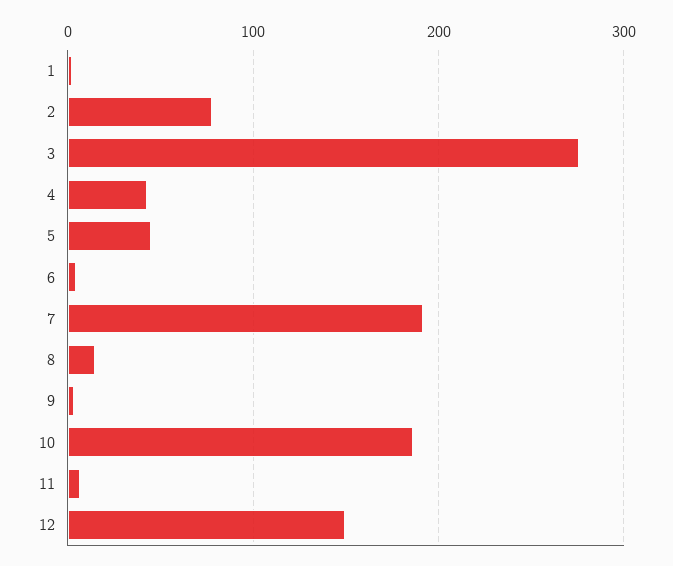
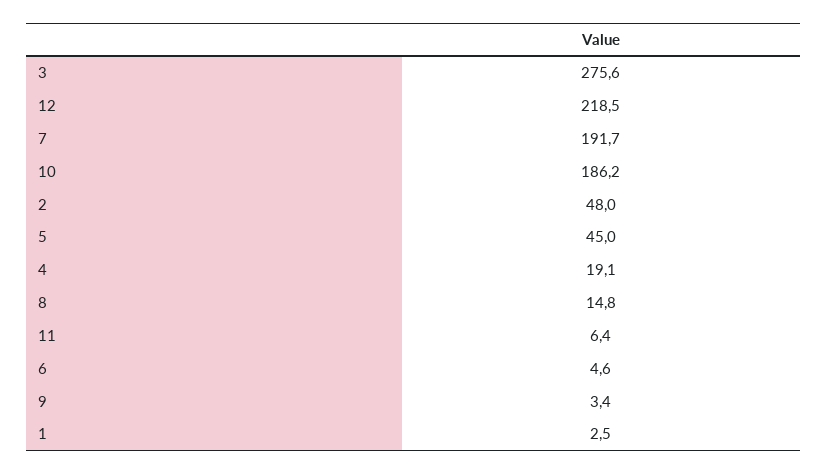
2: 80 -> 48
4: 40 -> 19.1
12: 150 -> 218.5

